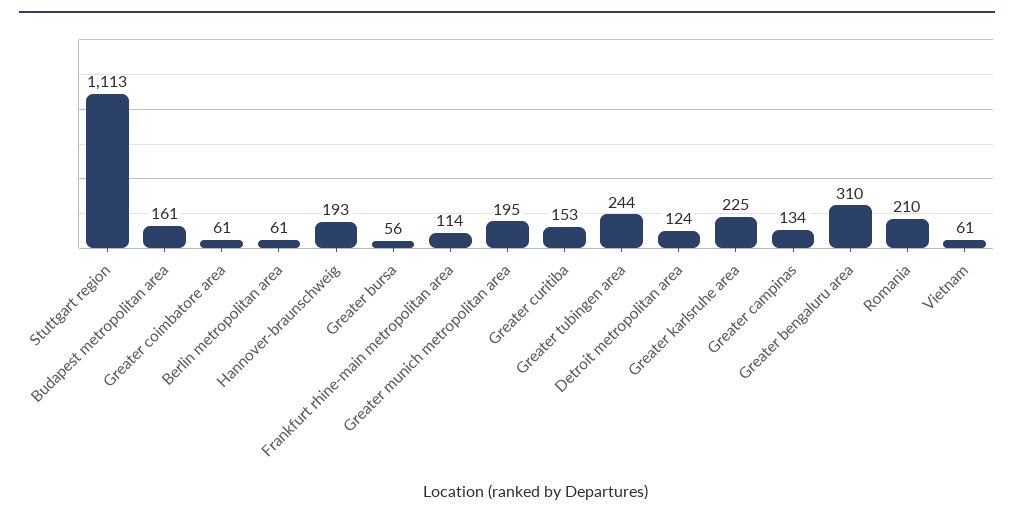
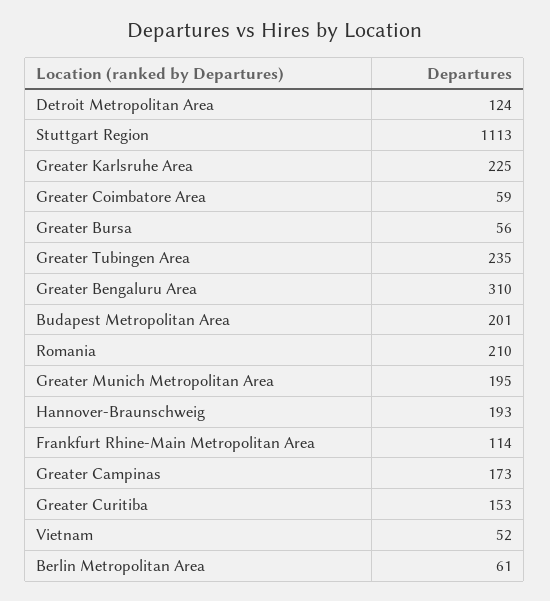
Budapest metropolitan area: 161 -> 201
Greater coimbatore area: 61 -> 59
Greater tubingen area: 244 -> 235
Greater campinas: 134 -> 173
Vietnam: 61 -> 52

